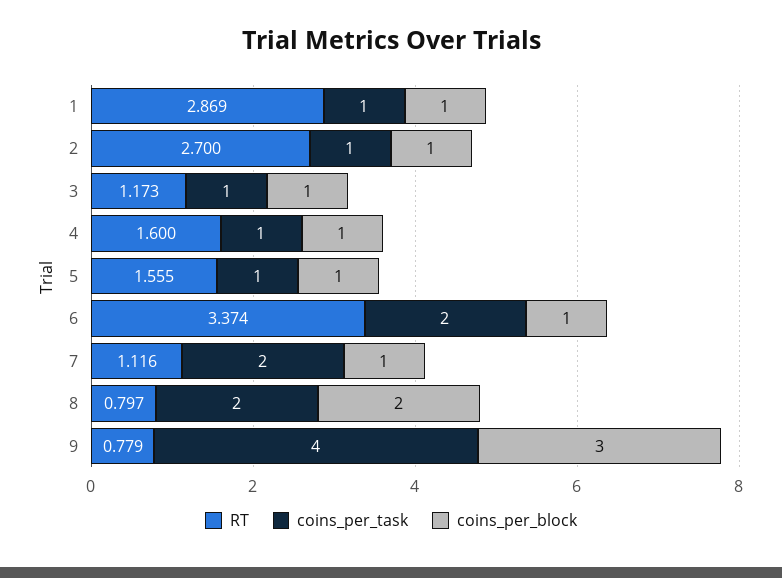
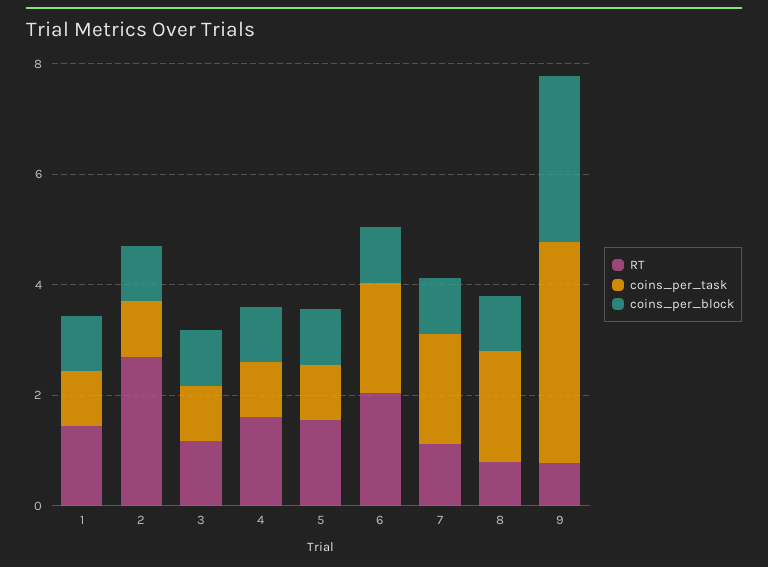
RT, 1: 2.869 -> 1.5
RT, 6: 3.374 -> 2
coins_per_block, 8: 2 -> 1

